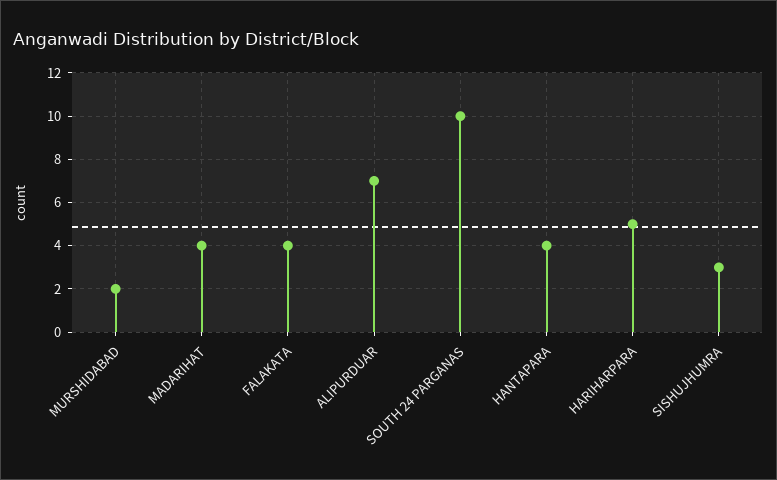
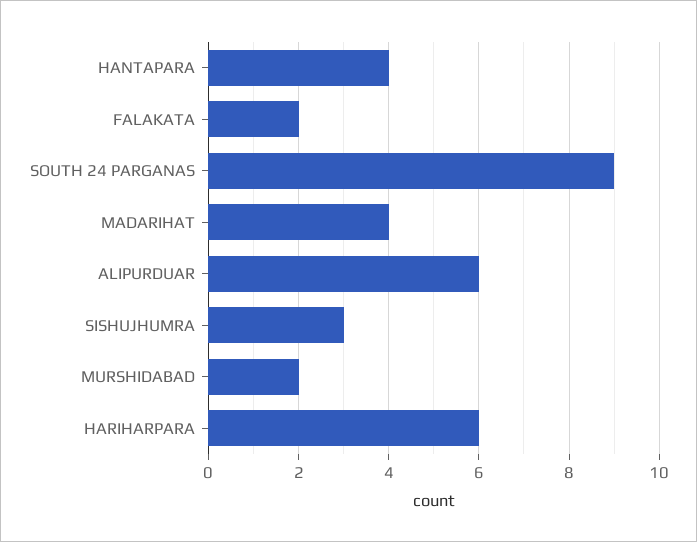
FALAKATA: 4 -> 2
ALIPURDUAR: 7 -> 6
SOUTH 24 PARGANAS: 10 -> 9
HARIHARPARA: 5 -> 6

